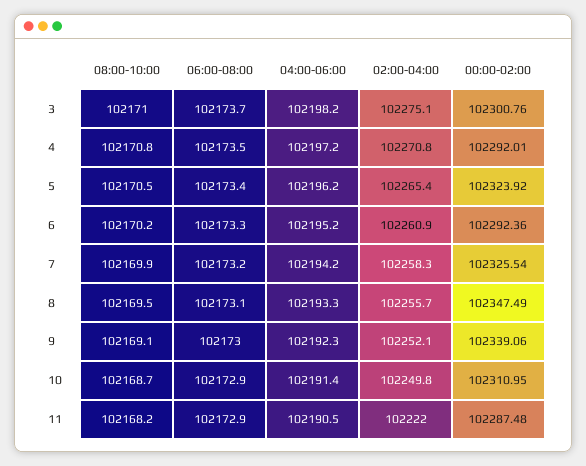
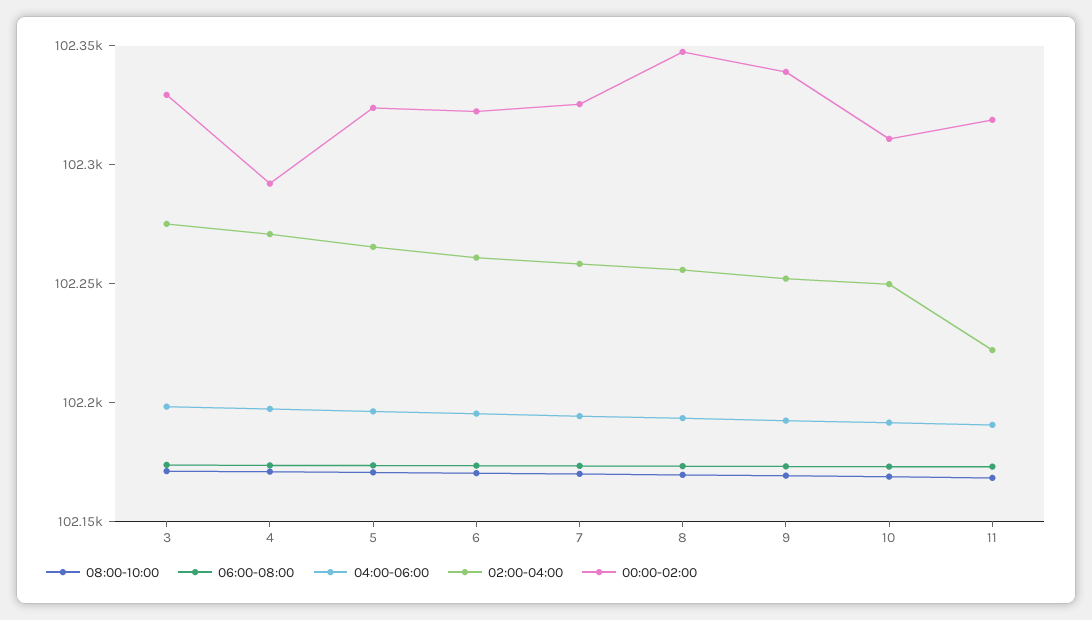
00:00-02:00, 3: 102300.76 -> 102330
00:00-02:00, 6: 102292.36 -> 102320
00:00-02:00, 11: 102287.48 -> 102320

